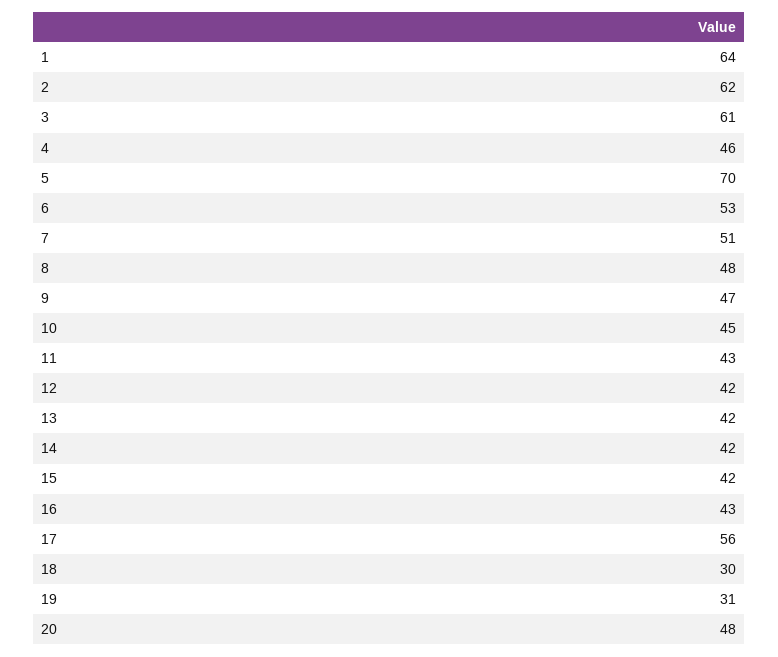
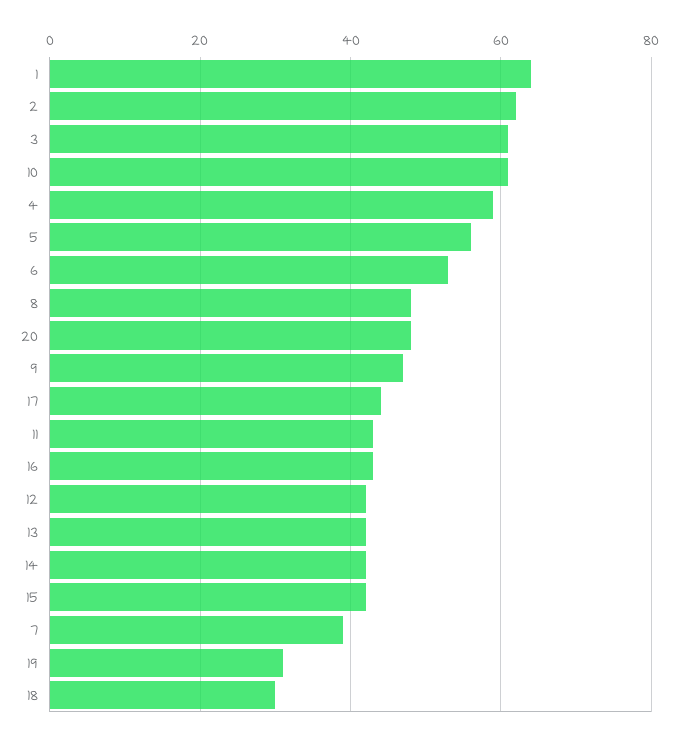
4: 46 -> 60
5: 70 -> 55
7: 51 -> 40
10: 45 -> 60
17: 56 -> 45

